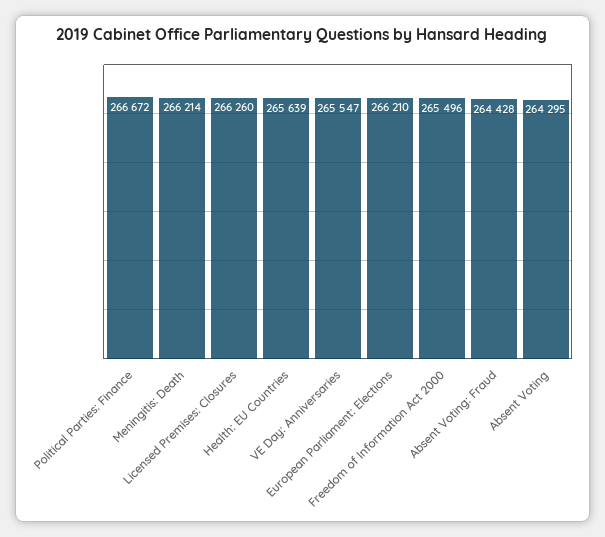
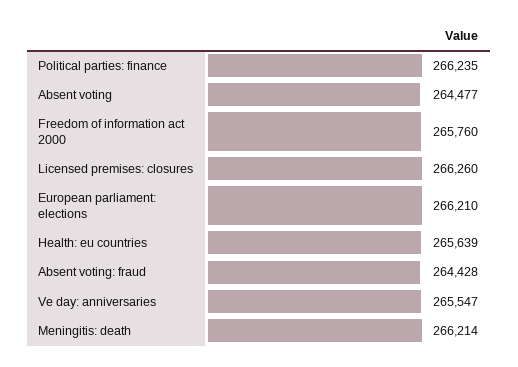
Political Parties: Finance: 266672 -> 266235
Freedom of Information Act 2000: 265496 -> 265760
Absent Voting: 264295 -> 264477

